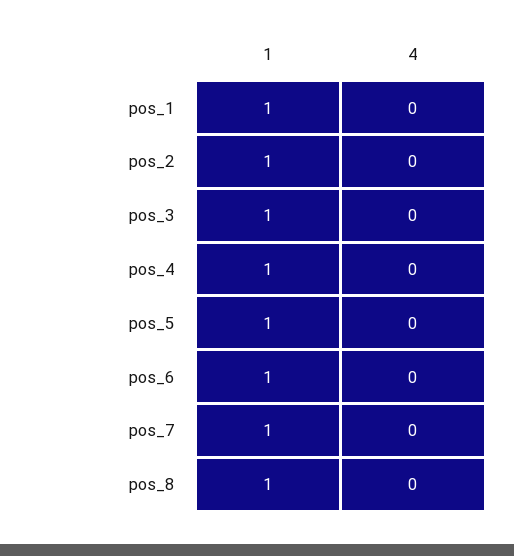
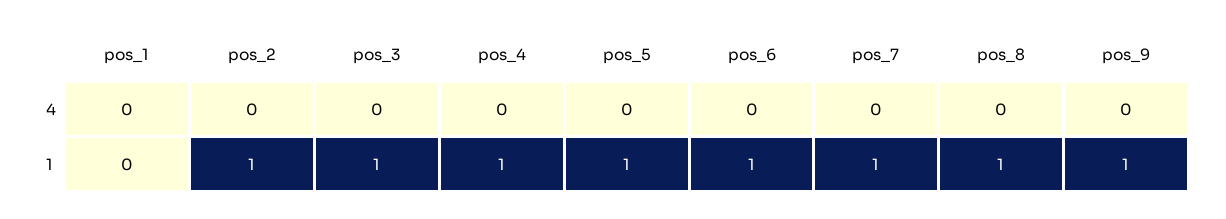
1, pos_1: 1 -> 0
4, pos_9: none -> 0
1, pos_9: none -> 1

